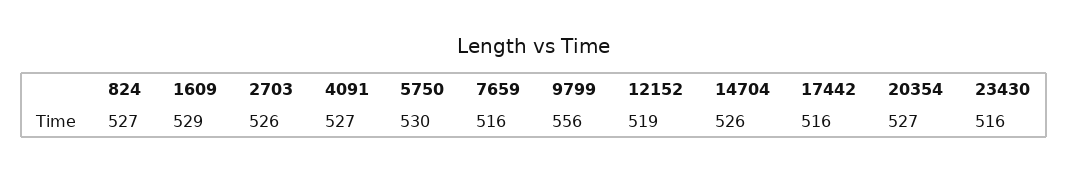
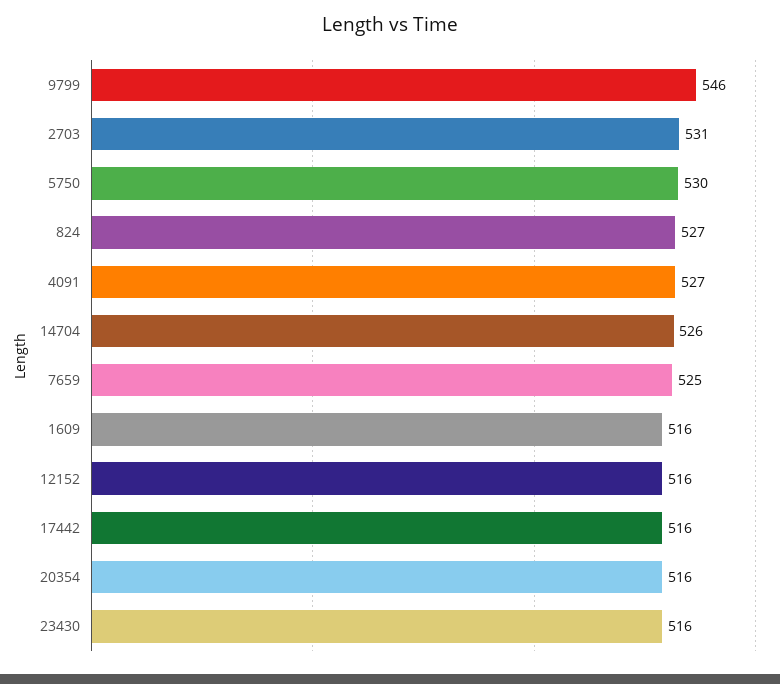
1609: 529 -> 516
2703: 526 -> 531
7659: 516 -> 525
9799: 556 -> 546
12152: 519 -> 516
20354: 527 -> 516

